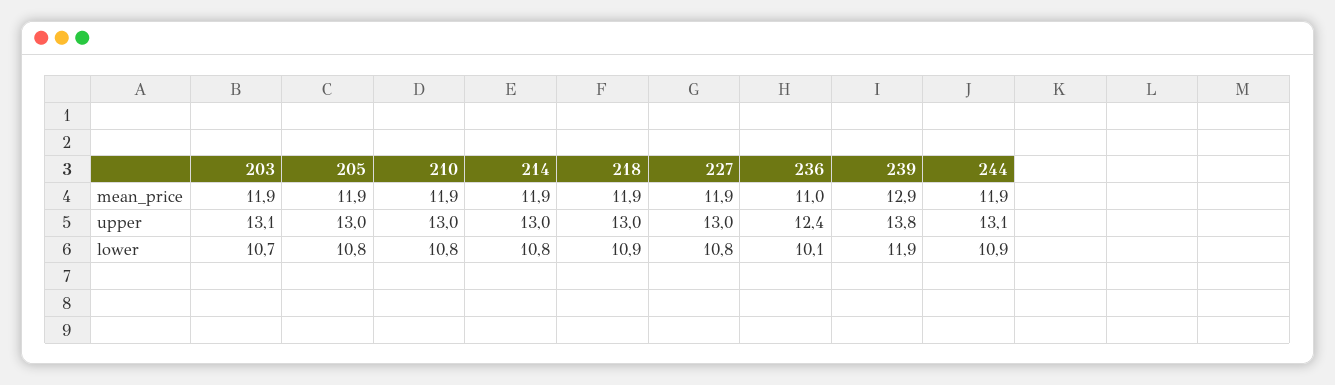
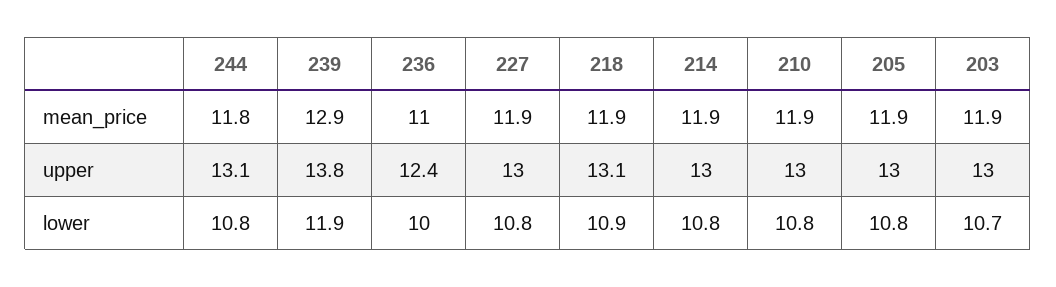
244, mean_price: 11.9 -> 11.8
203, upper: 13.1 -> 13
218, upper: 13 -> 13.1
236, lower: 10.1 -> 10
244, lower: 10.9 -> 10.8

